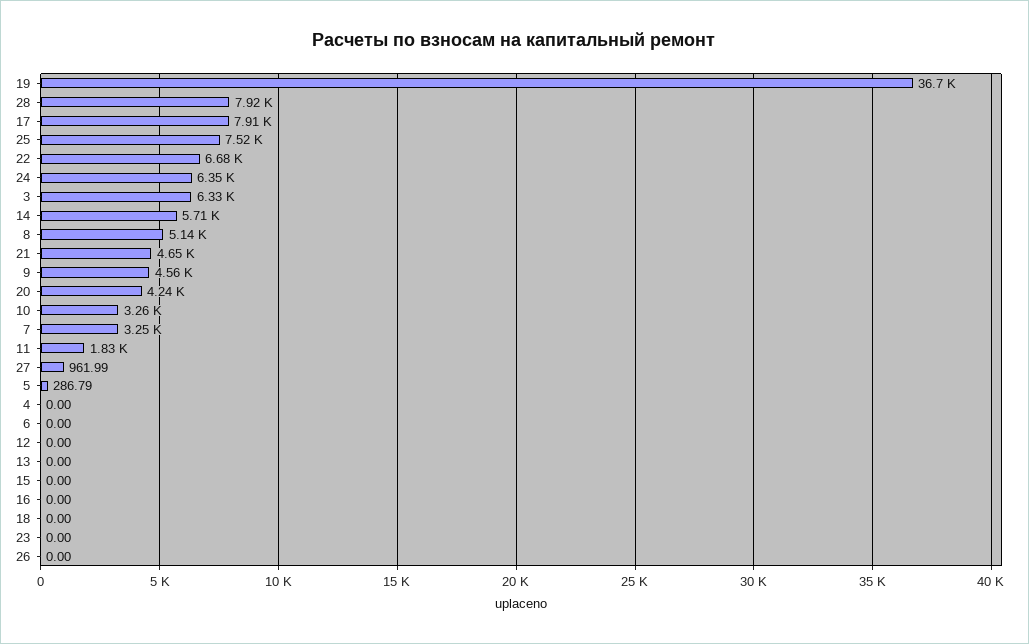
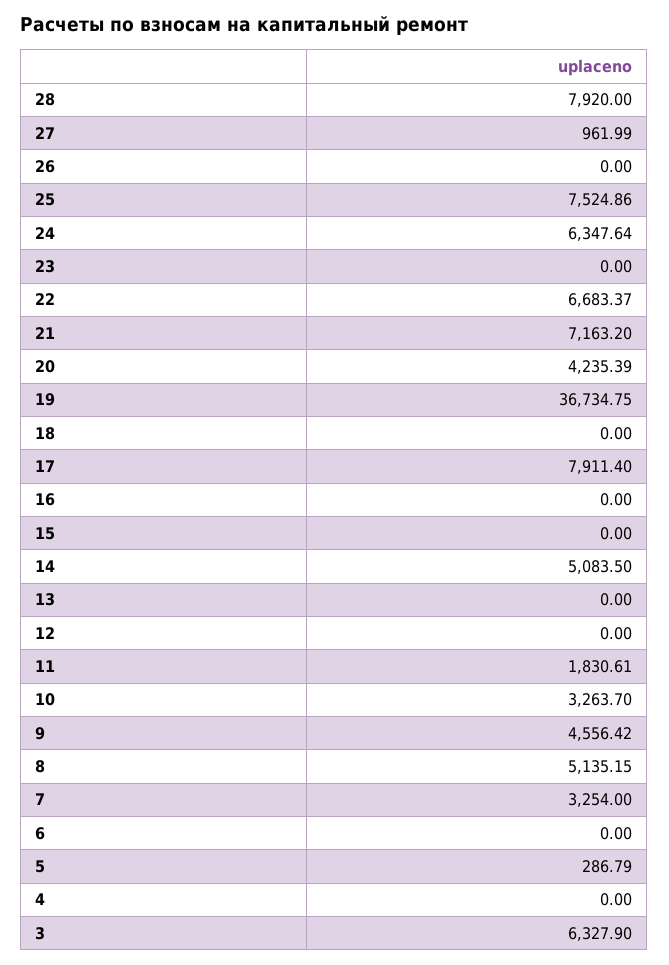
14: 5710 -> 5083.5
21: 4650 -> 7163.2

